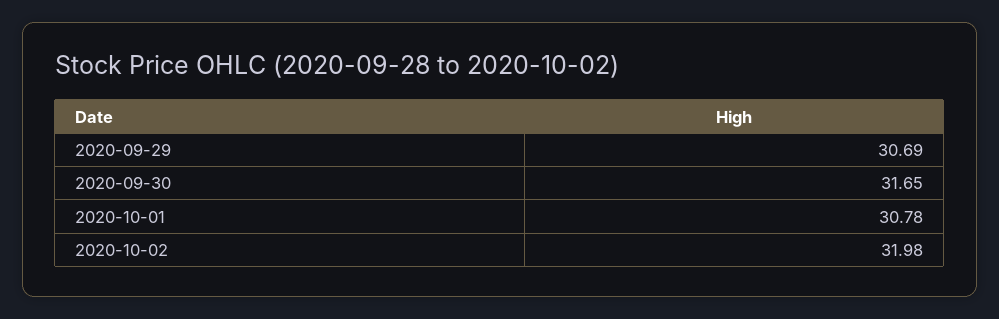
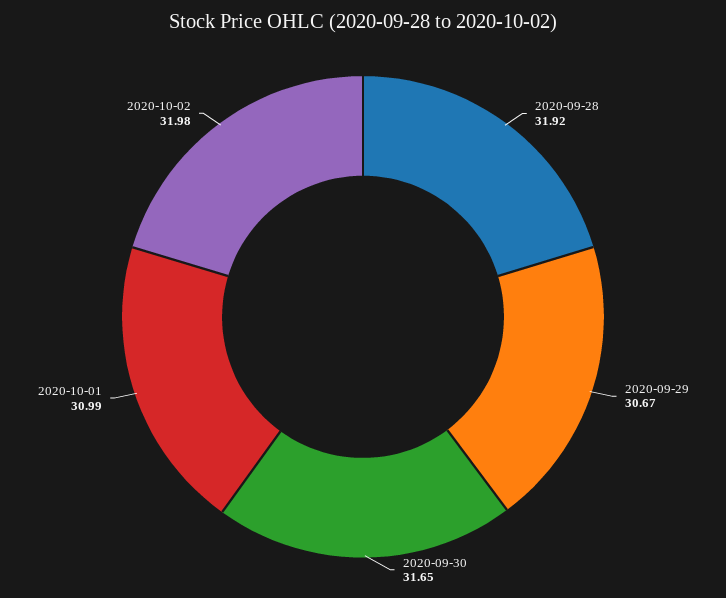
2020-09-29: 30.69 -> 30.67
2020-10-01: 30.78 -> 30.99
2020-09-28: none -> 31.92

